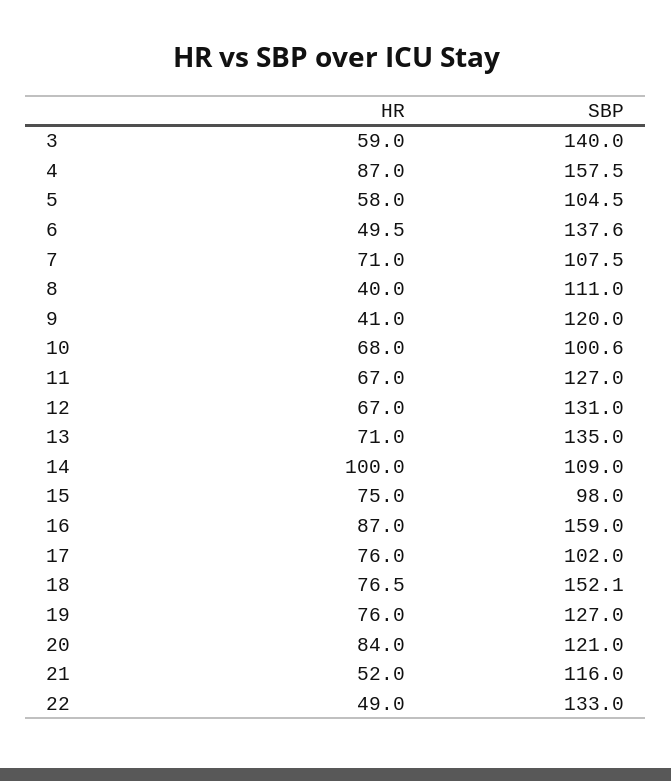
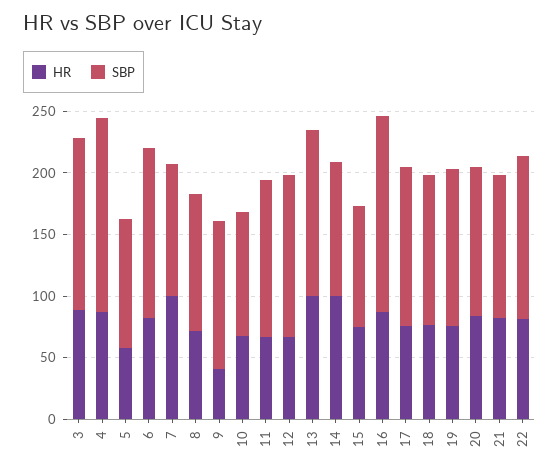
HR, 3: 59 -> 90
HR, 6: 49.5 -> 80
HR, 7: 71 -> 100
HR, 8: 40 -> 70
HR, 13: 71 -> 100
SBP, 17: 102 -> 130
SBP, 18: 152.1 -> 120
HR, 21: 52 -> 80
HR, 22: 49 -> 80

